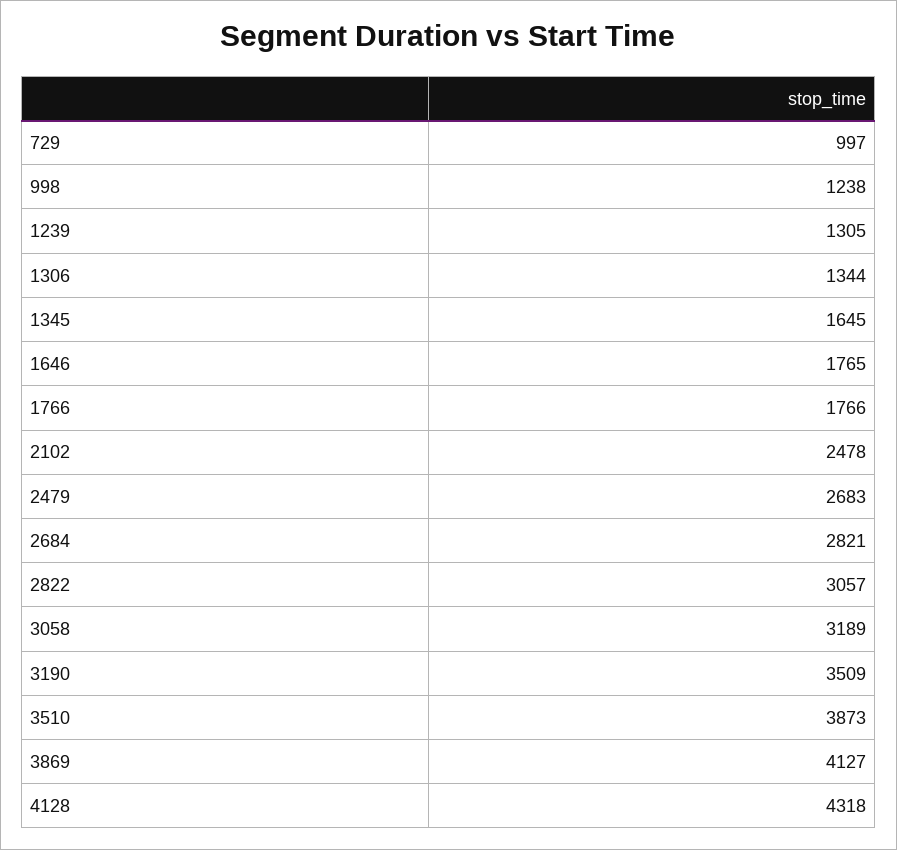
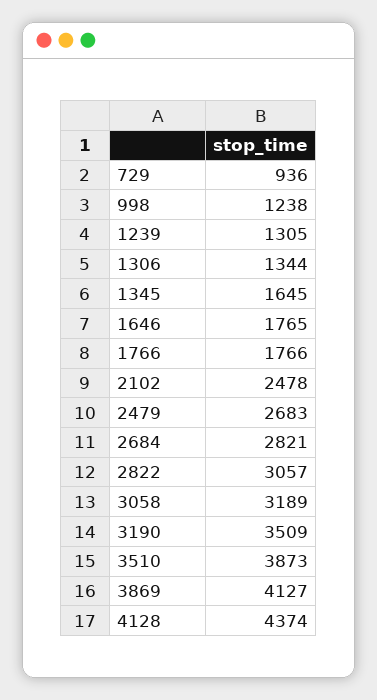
729: 997 -> 936
4128: 4318 -> 4374

